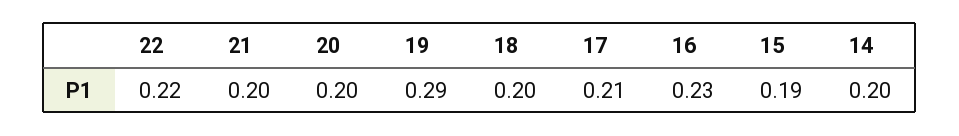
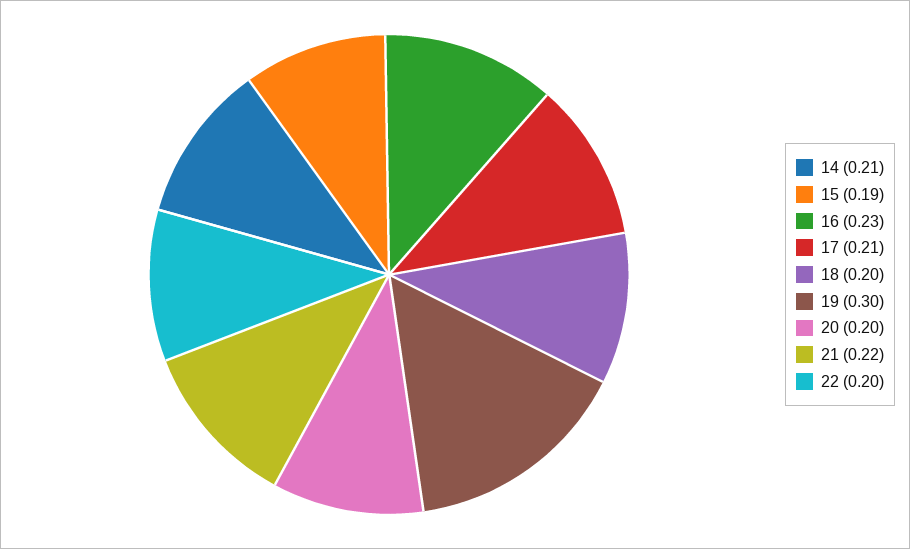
22: 0.22 -> 0.2
21: 0.2 -> 0.22
19: 0.29 -> 0.3
14: 0.2 -> 0.21

